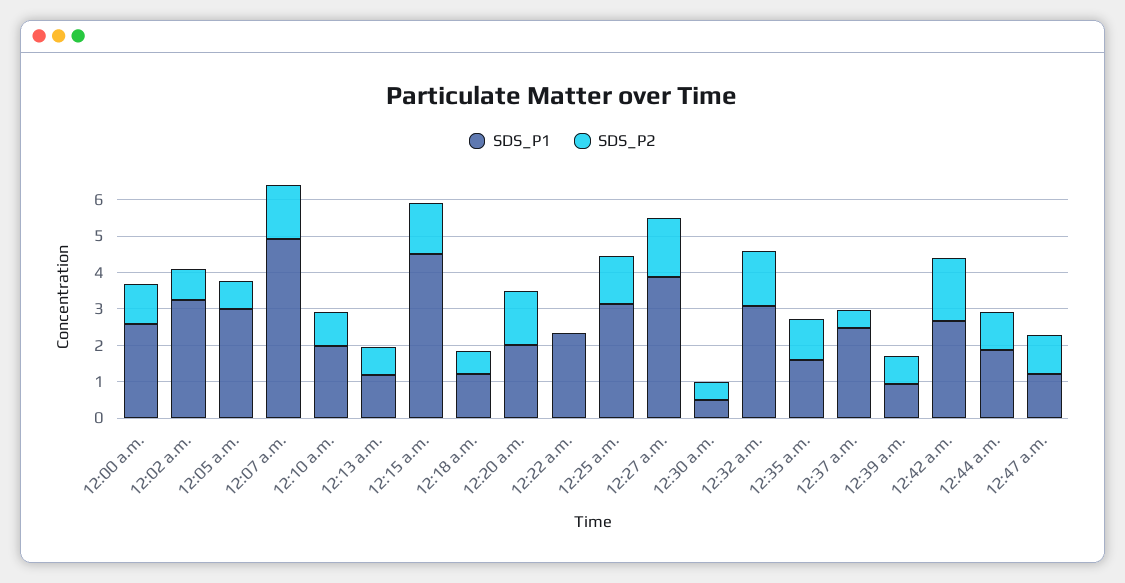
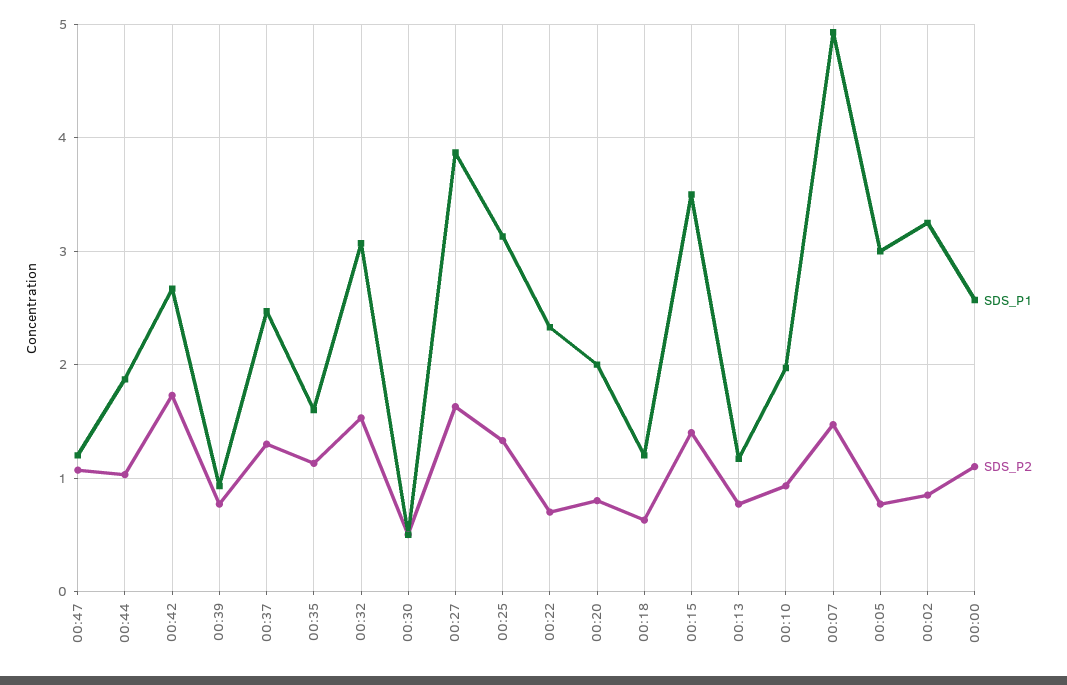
SDS_P1, 12:15 a.m.: 4.5 -> 3.5
SDS_P2, 12:20 a.m.: 1.5 -> 0.8
SDS_P2, 12:22 a.m.: 0 -> 0.7
SDS_P2, 12:37 a.m.: 0.5 -> 1.3

